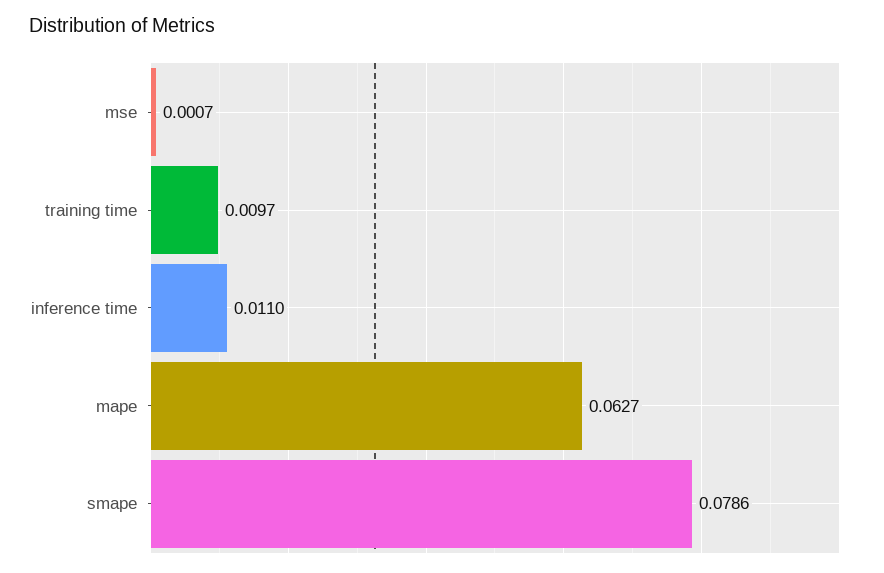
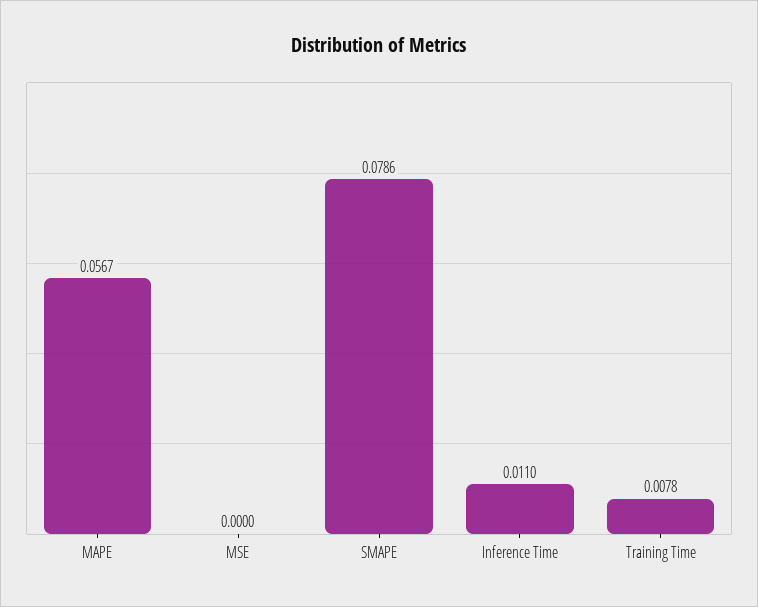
mse: 0.0007 -> 0
training time: 0.0097 -> 0.0078
mape: 0.0627 -> 0.0567

